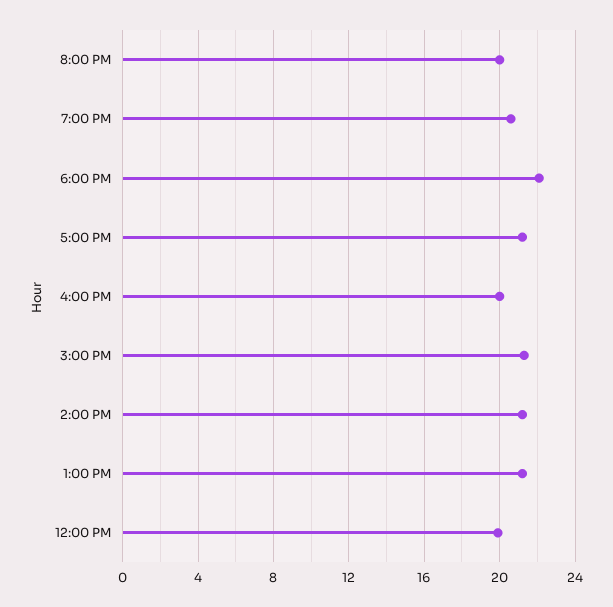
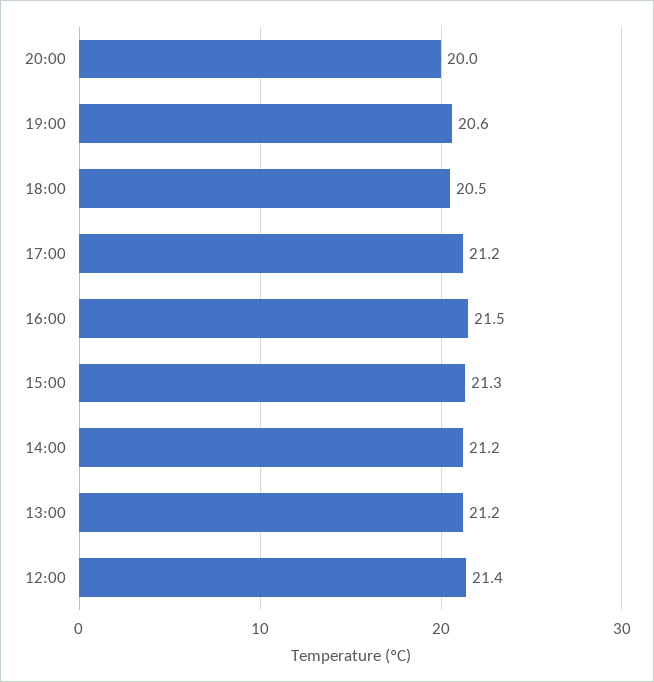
6:00 PM: 22 -> 20.5
4:00 PM: 20 -> 21.5
12:00 PM: 20 -> 21.4

